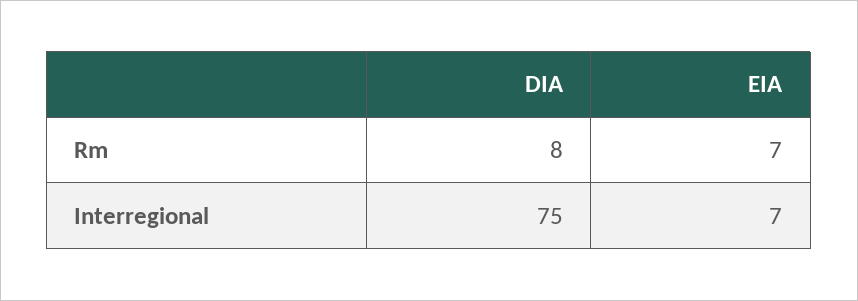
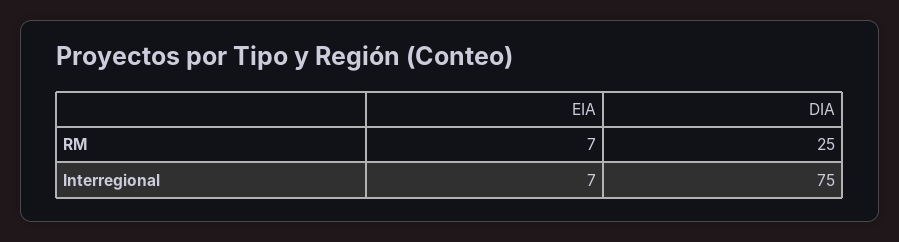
DIA, Rm: 8 -> 25

